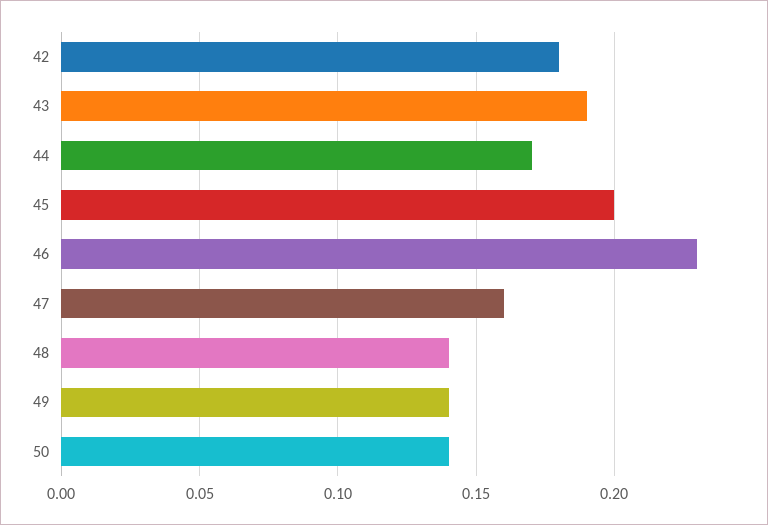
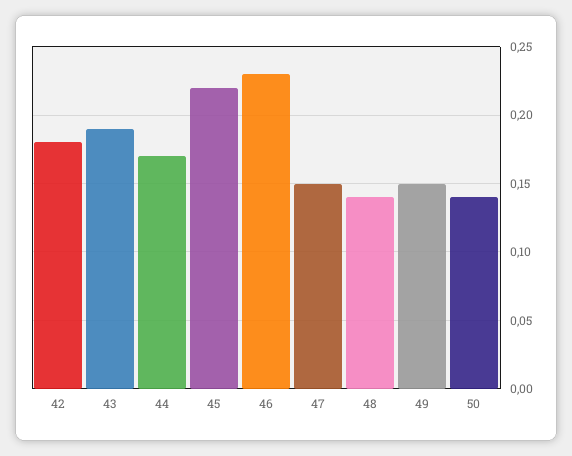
45: 0.2 -> 0.22
47: 0.16 -> 0.15
49: 0.14 -> 0.15

